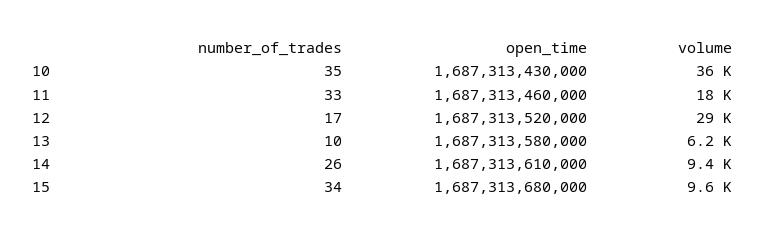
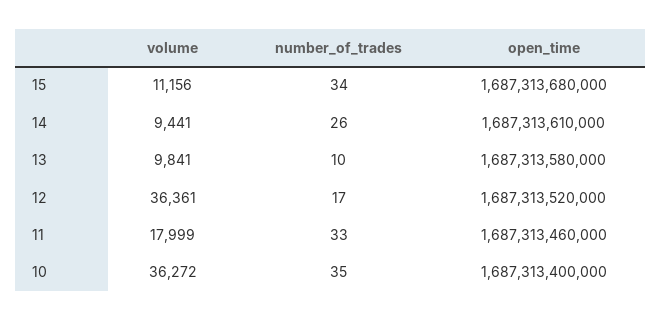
open_time, 10: 1687313430000 -> 1687313400000
volume, 12: 29000 -> 36361
volume, 13: 6200 -> 9841
volume, 15: 9600 -> 11156

